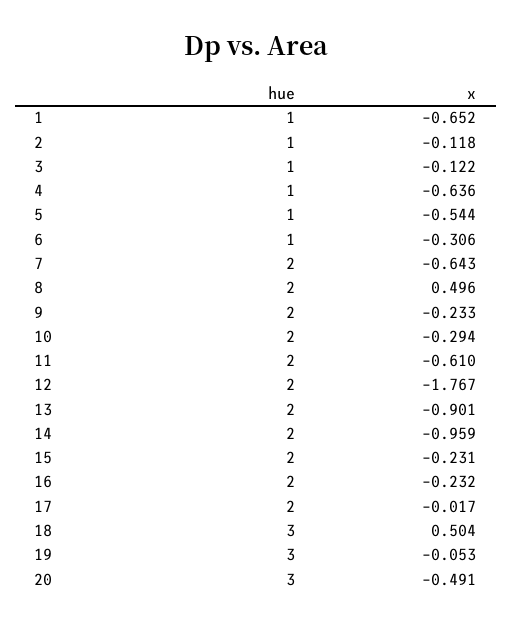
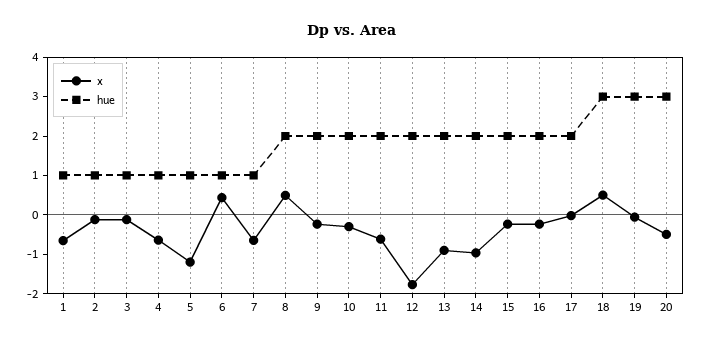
x, 5: -0.544 -> -1.25
x, 6: -0.306 -> 0.5
hue, 7: 2 -> 1

